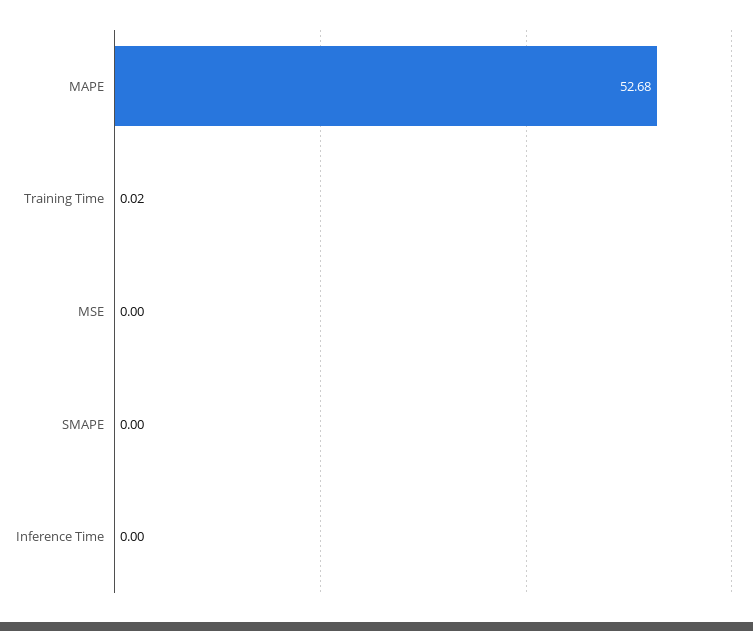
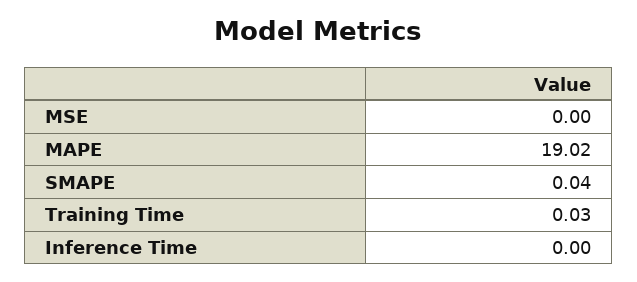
MAPE: 52.68 -> 19.02
Training Time: 0.02 -> 0.03
SMAPE: 0 -> 0.04

